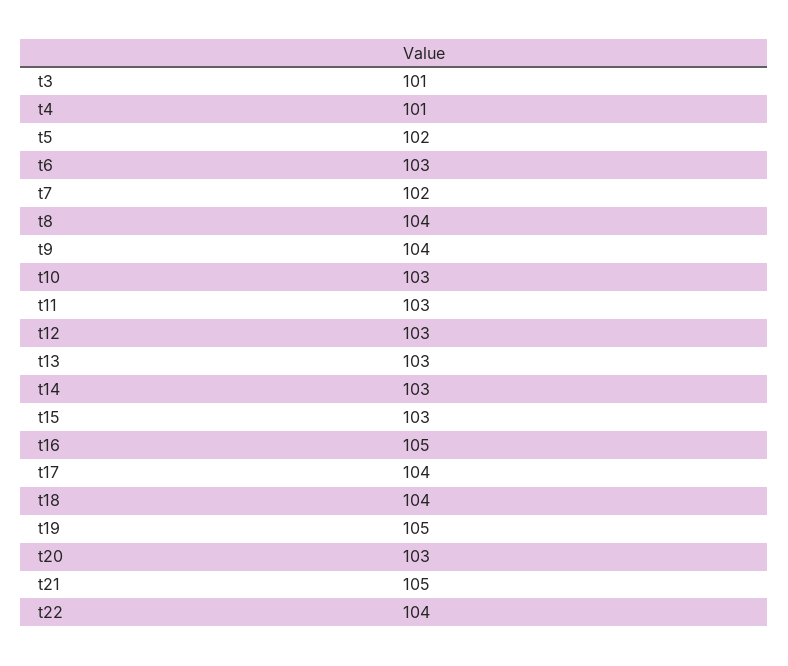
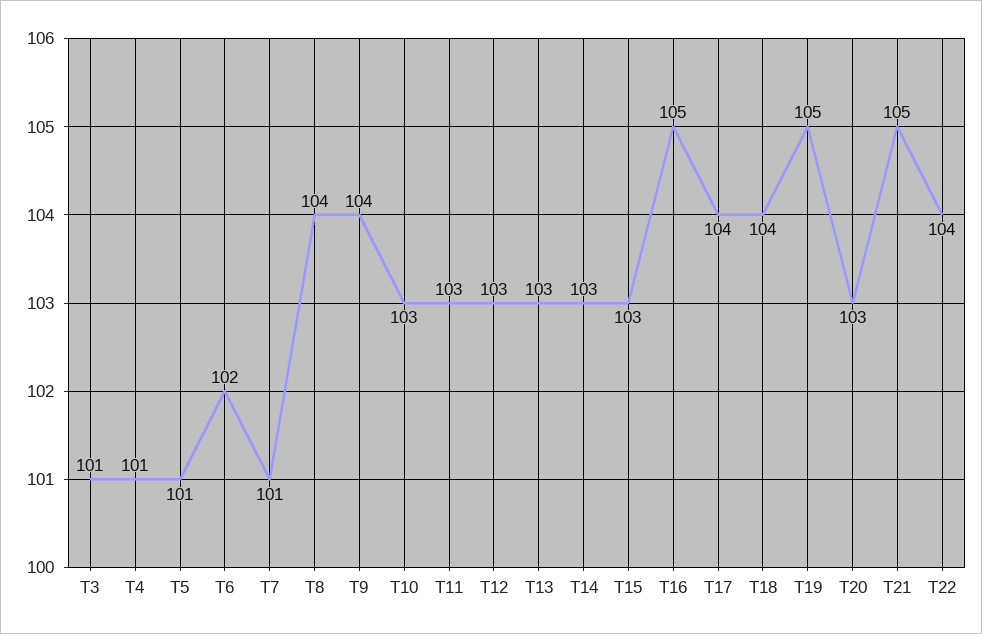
t5: 102 -> 101
t6: 103 -> 102
t7: 102 -> 101

